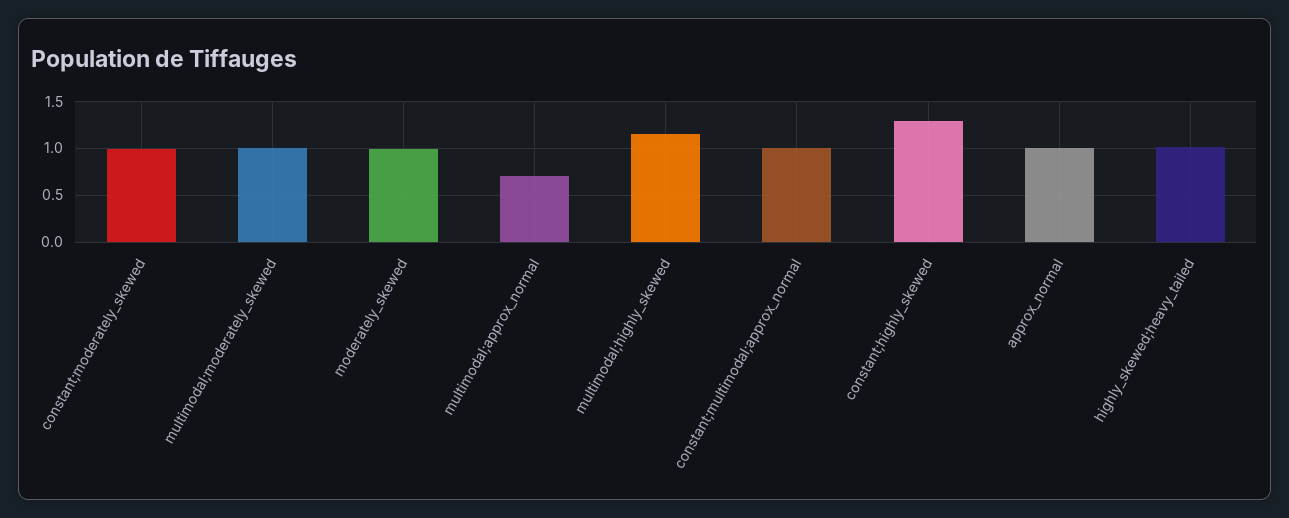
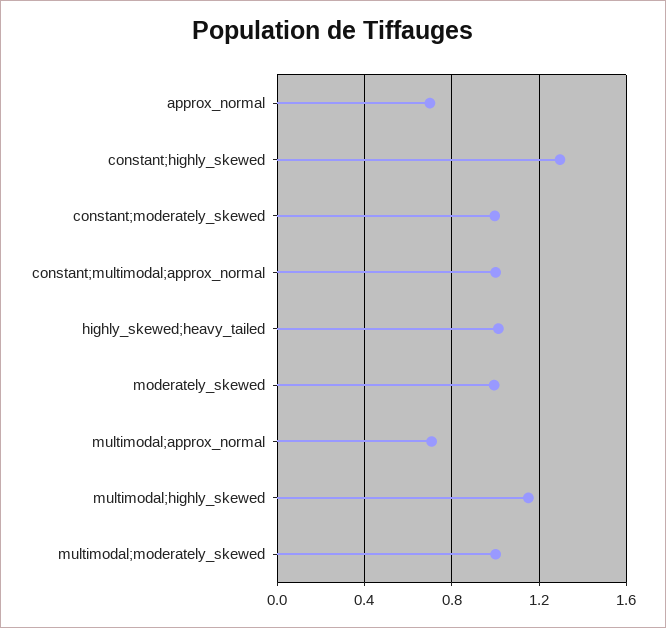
approx_normal: 1 -> 0.7

